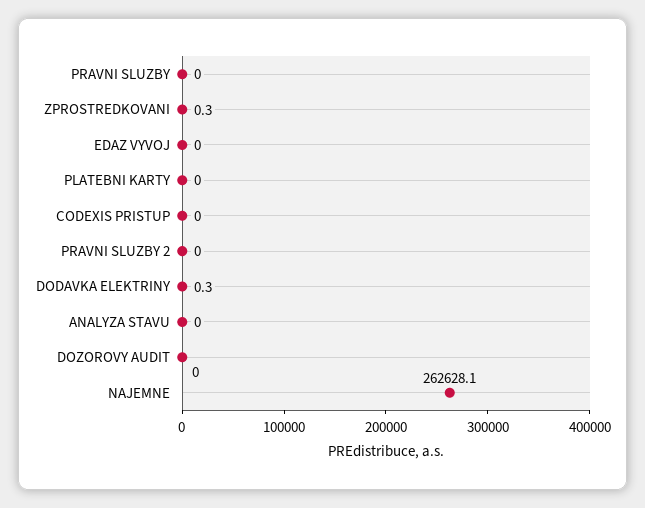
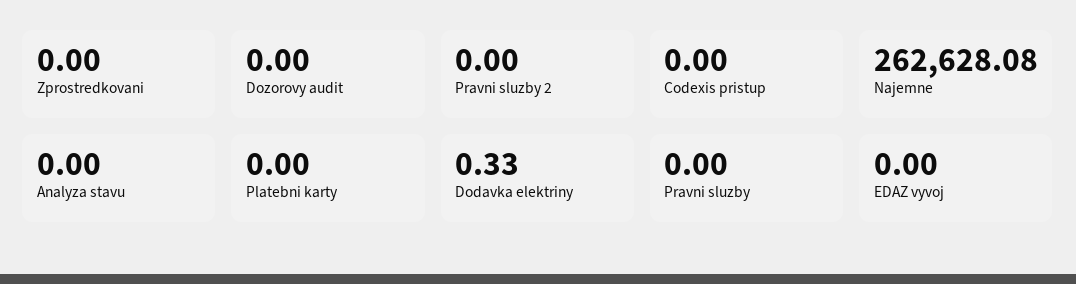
ZPROSTREDKOVANI: 0.3 -> 0

